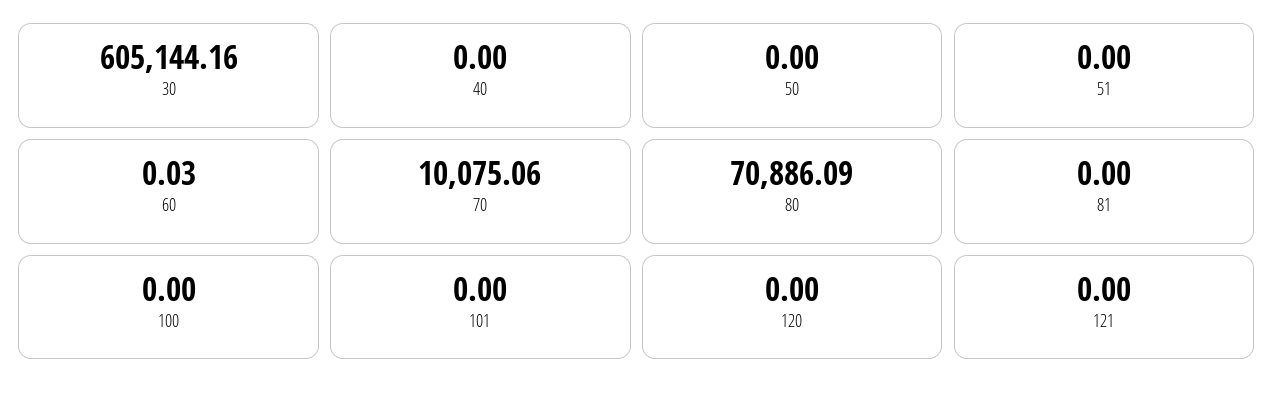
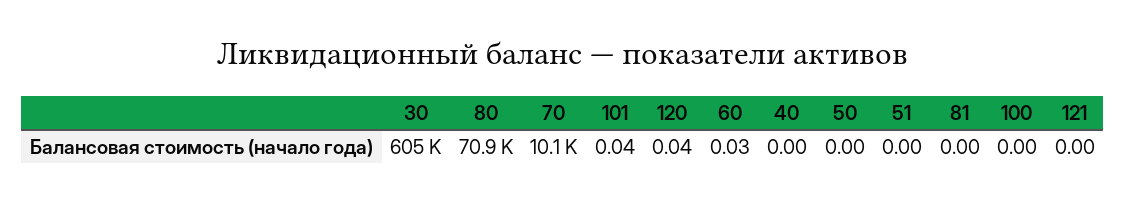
101: 0 -> 0.04
120: 0 -> 0.04

